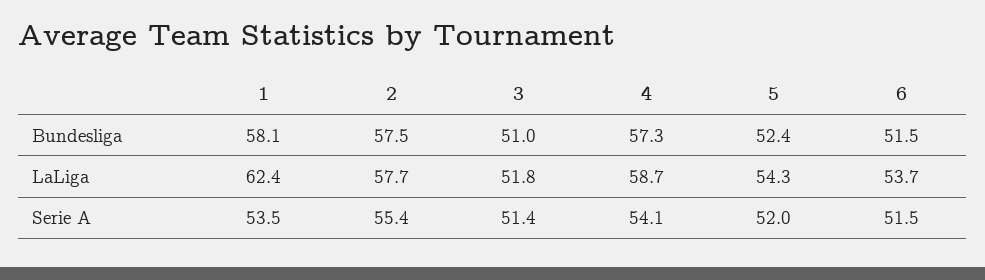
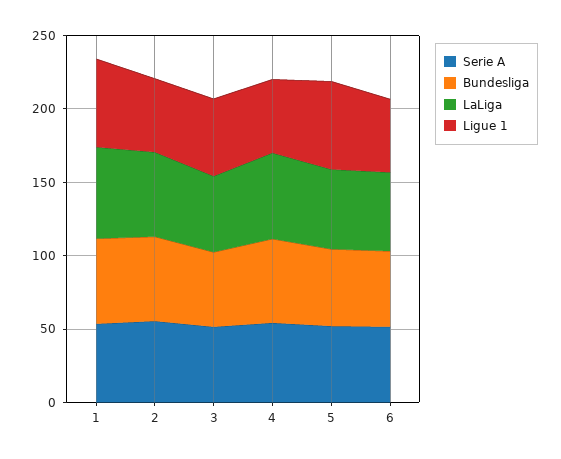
Ligue 1, 1: none -> 60
Ligue 1, 2: none -> 50
Ligue 1, 3: none -> 50
Ligue 1, 4: none -> 50
Ligue 1, 5: none -> 60
Ligue 1, 6: none -> 50

